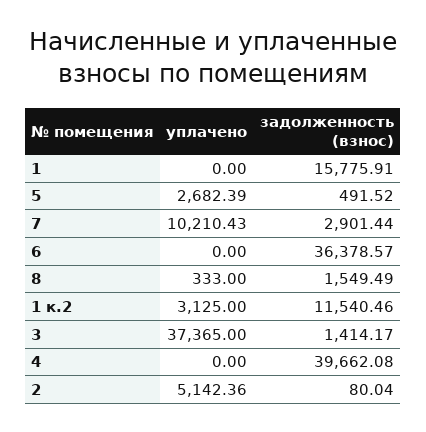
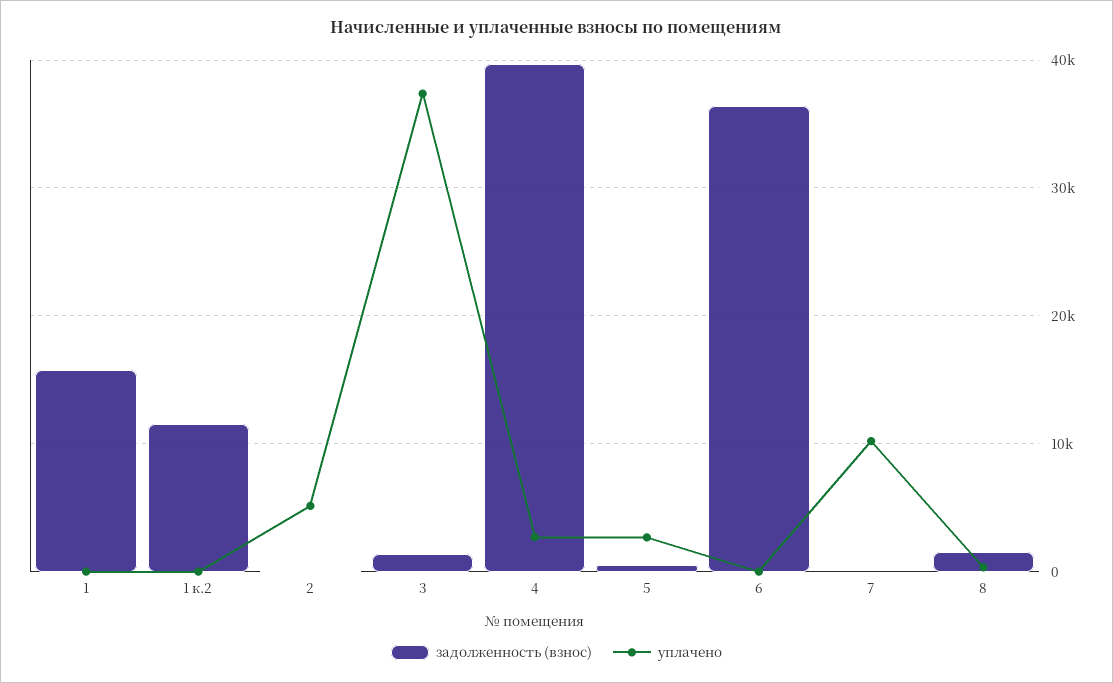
задолженность (взнос), 7: 2901.44 -> 0
уплачено, 1 к.2: 3125 -> 0
уплачено, 4: 0 -> 3000

